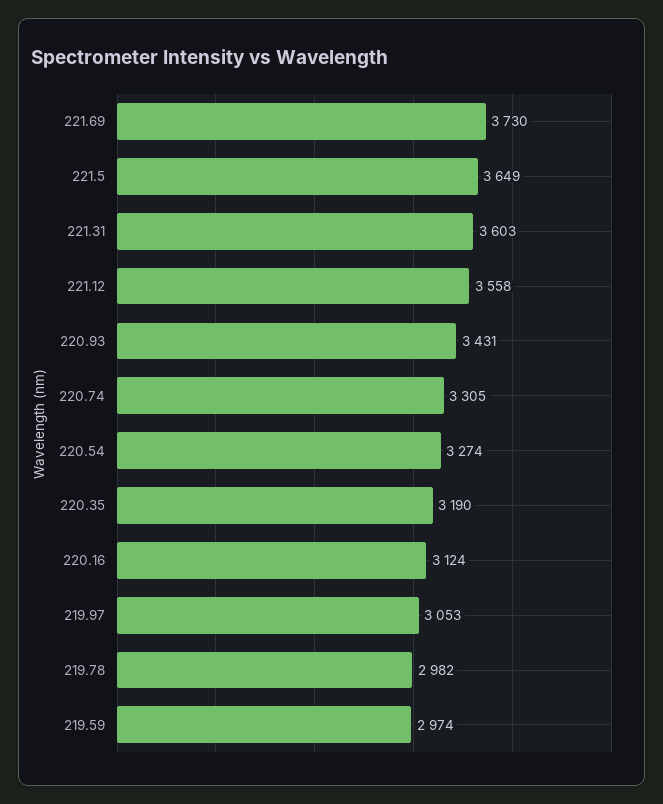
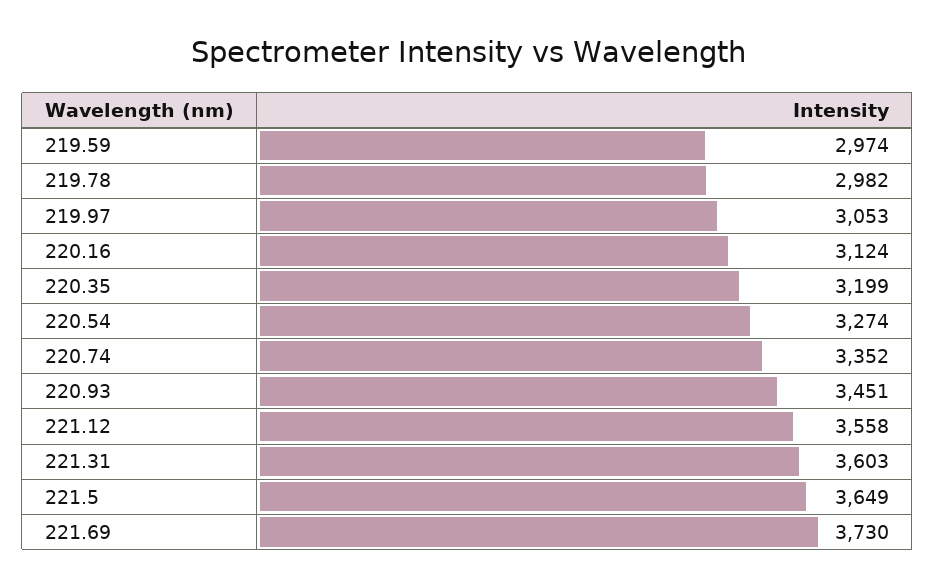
220.93: 3431 -> 3451
220.74: 3305 -> 3352
220.35: 3190 -> 3199

